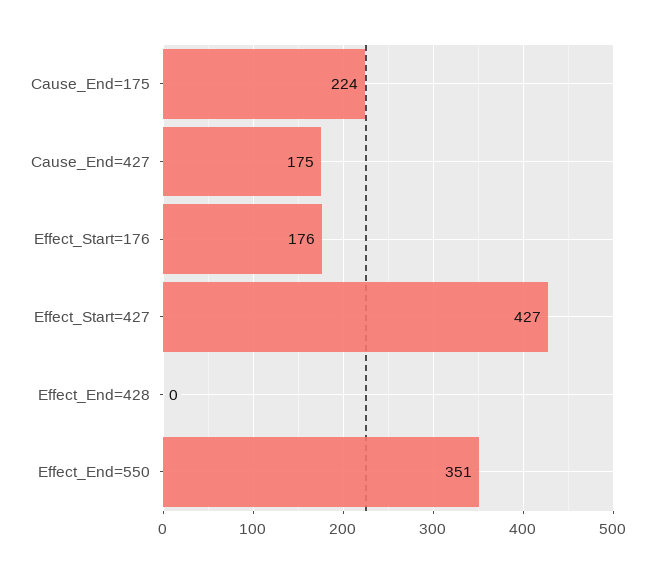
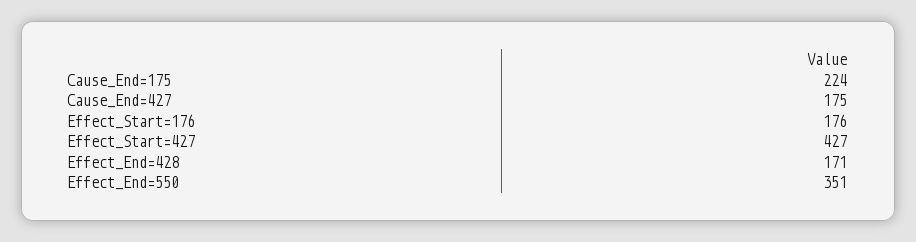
Effect_End=428: 0 -> 171

